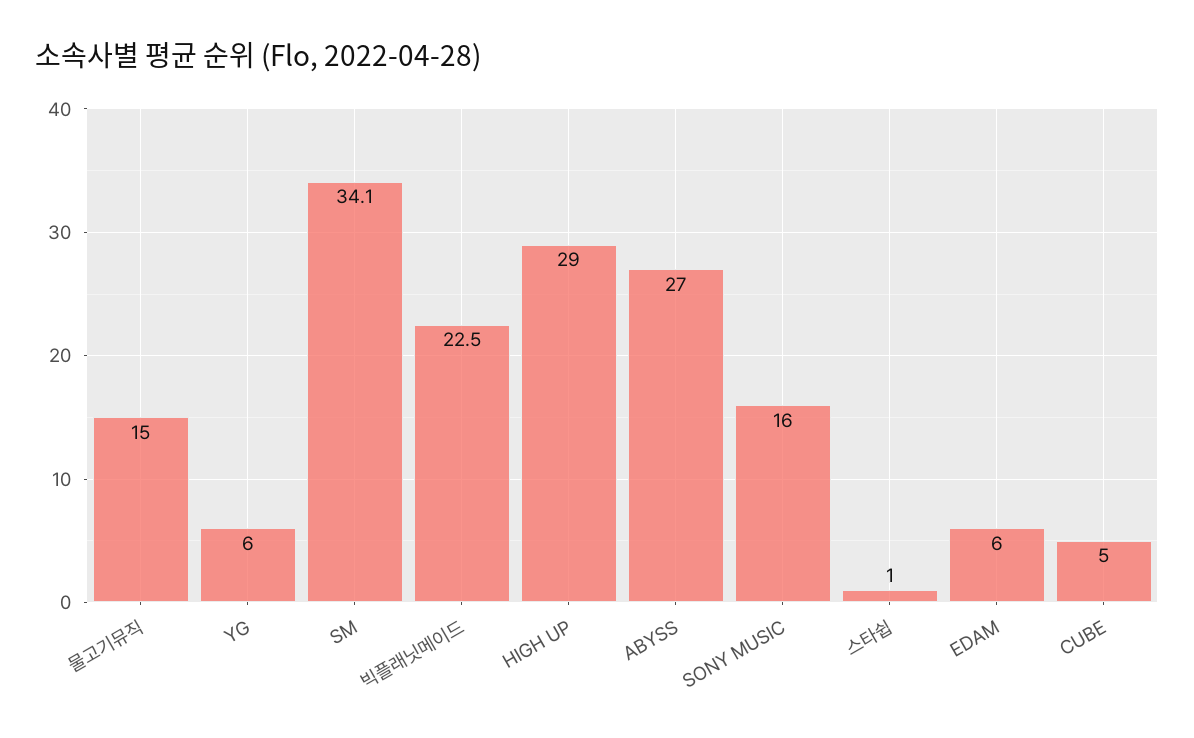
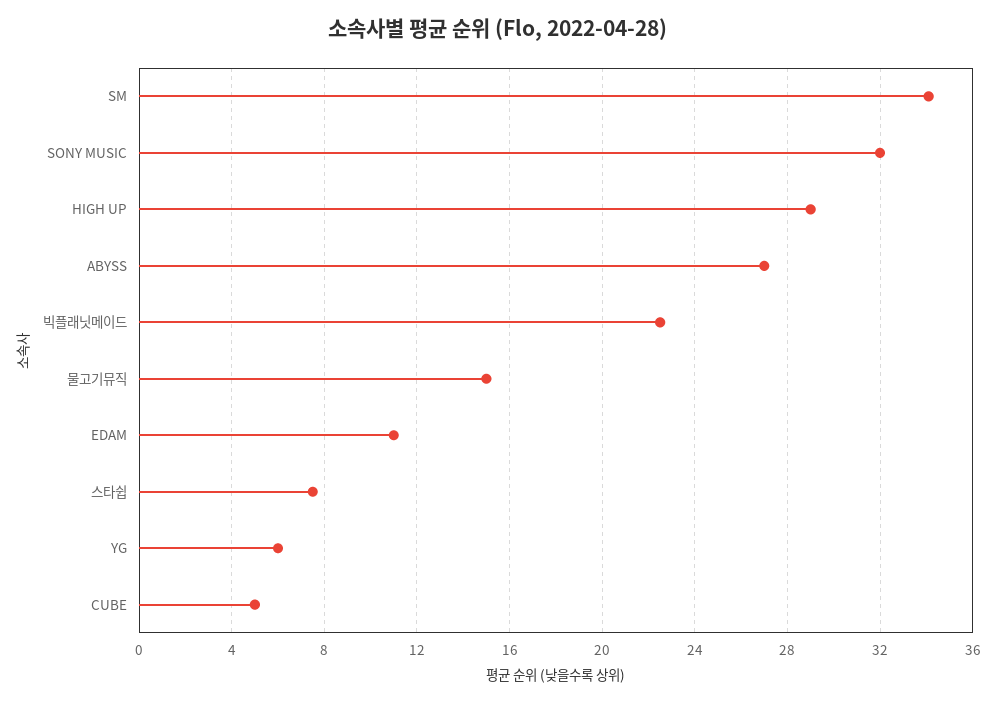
SONY MUSIC: 16 -> 32
스타쉽: 1 -> 7.5
EDAM: 6 -> 11

